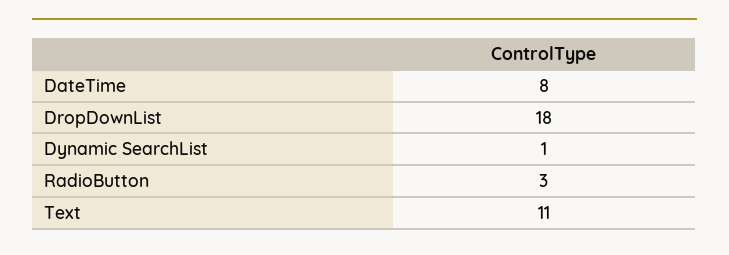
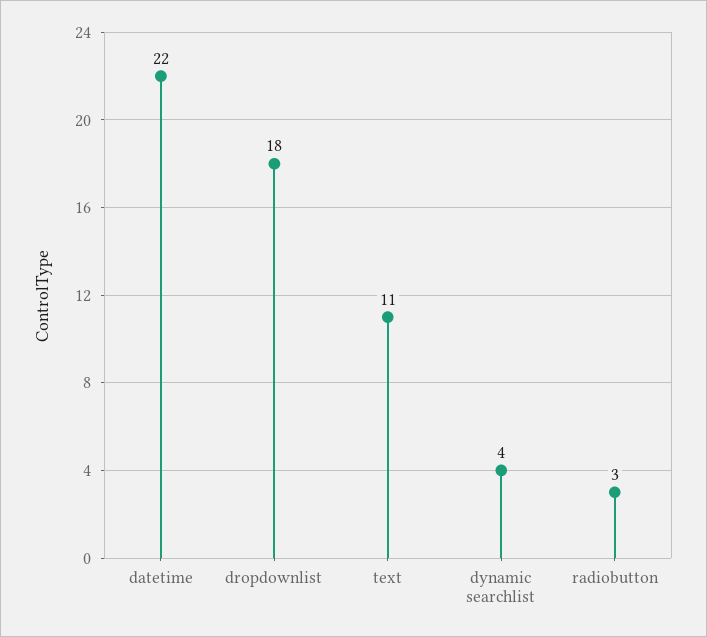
DateTime: 8 -> 22
Dynamic SearchList: 1 -> 4

